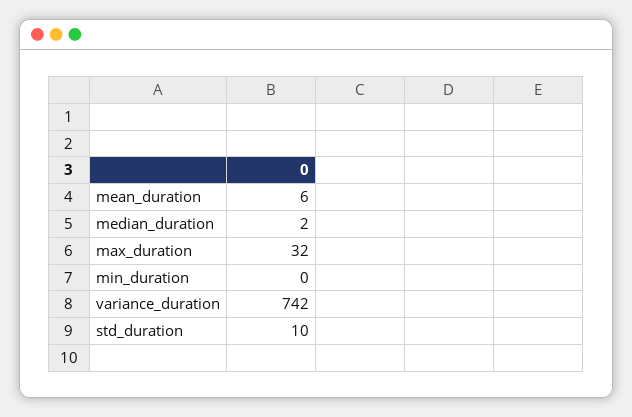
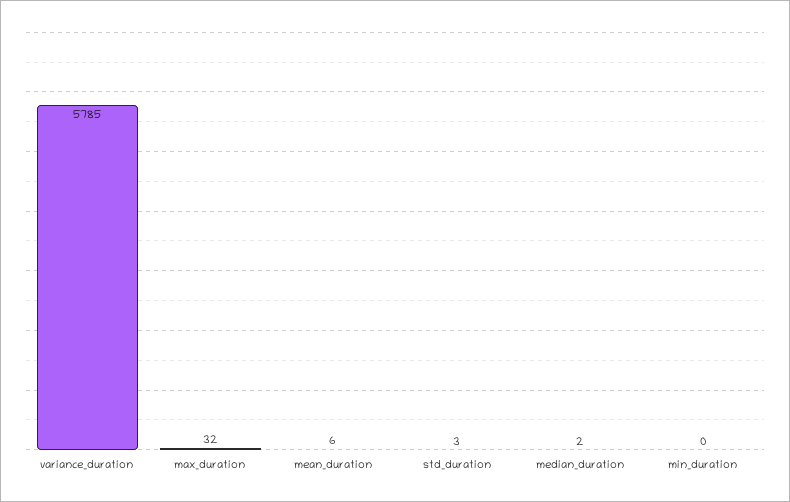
variance_duration: 742 -> 5785
std_duration: 10 -> 3

